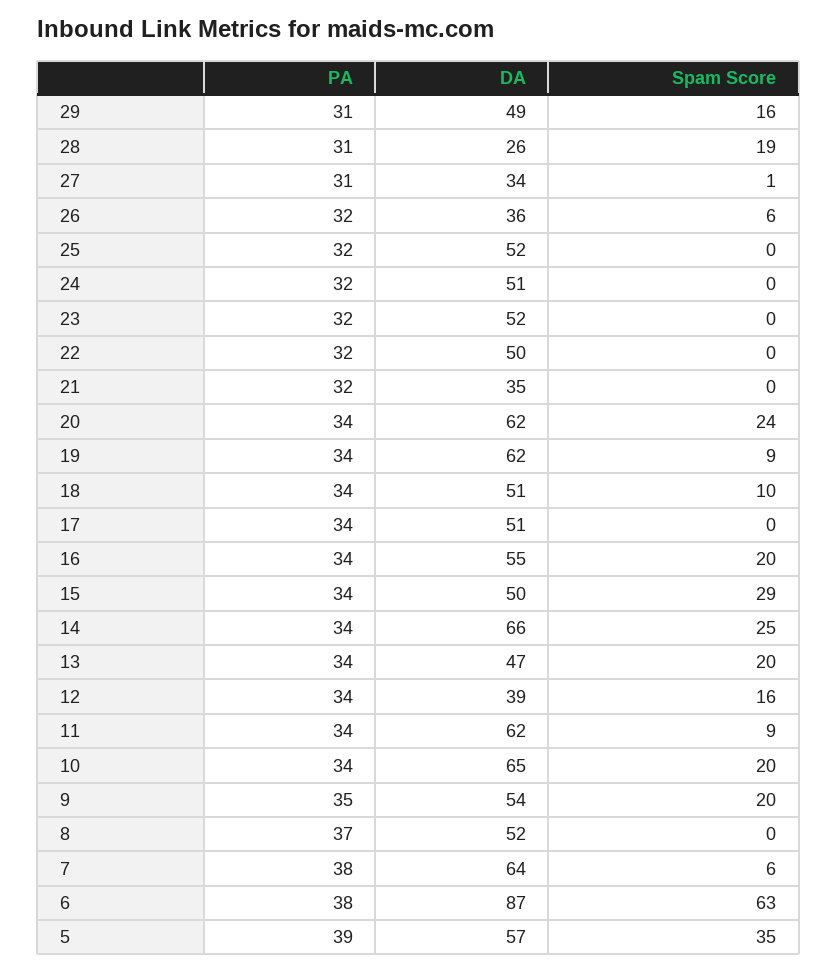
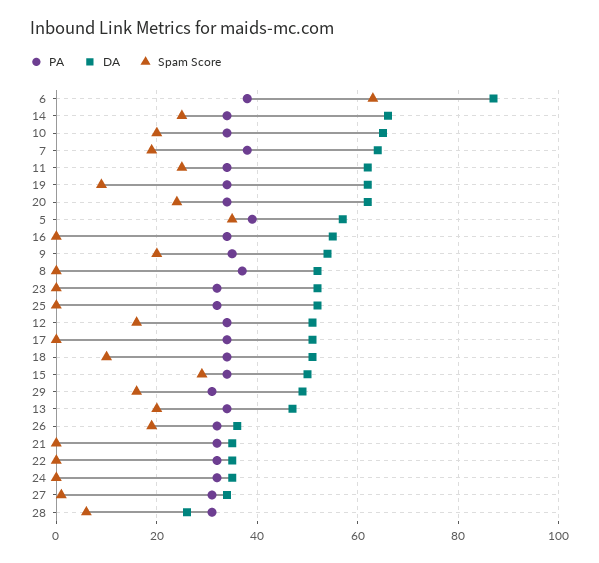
Spam Score, 28: 19 -> 5
Spam Score, 26: 6 -> 20
DA, 24: 51 -> 35
DA, 22: 50 -> 35
Spam Score, 16: 20 -> 0
DA, 12: 39 -> 50
Spam Score, 11: 9 -> 25
Spam Score, 7: 6 -> 20

